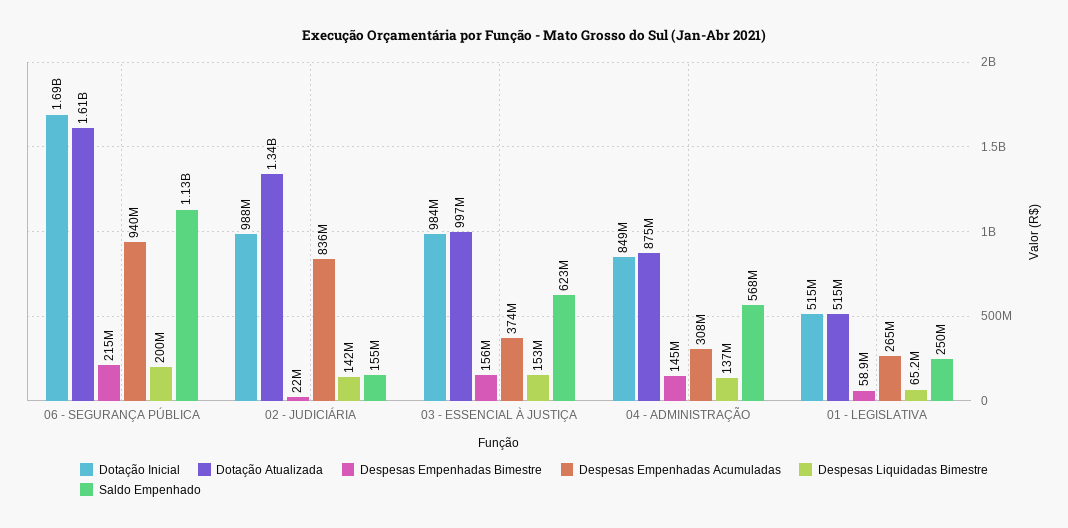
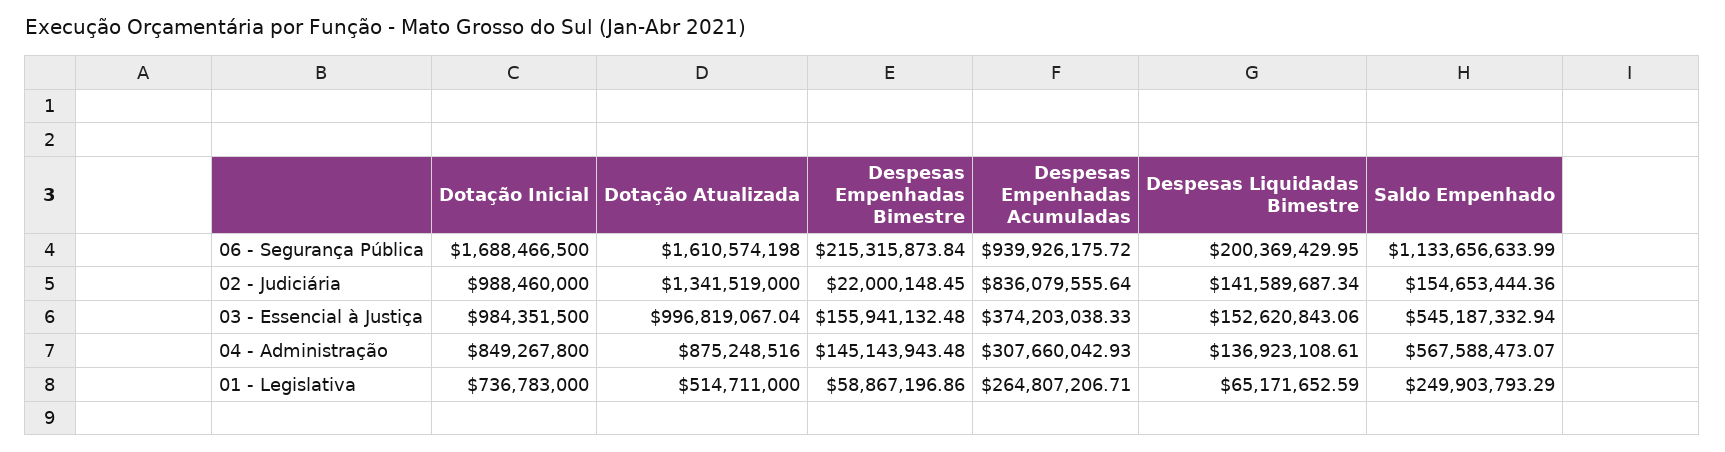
Saldo Empenhado, 03 - ESSENCIAL À JUSTIÇA: 623000000 -> 545187332.94
Dotação Inicial, 01 - LEGISLATIVA: 515000000 -> 736783000

